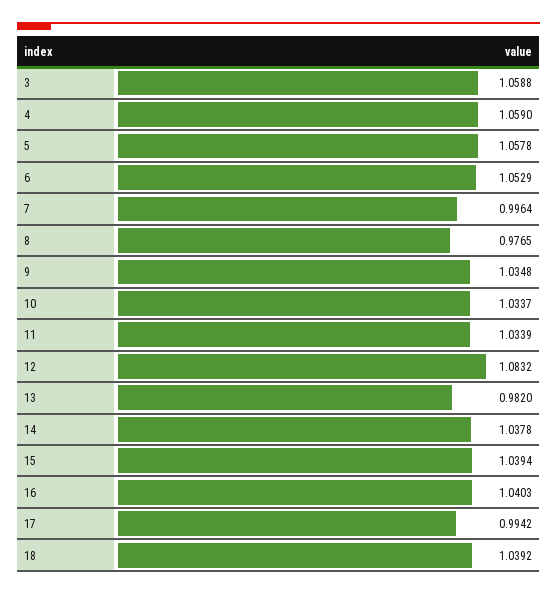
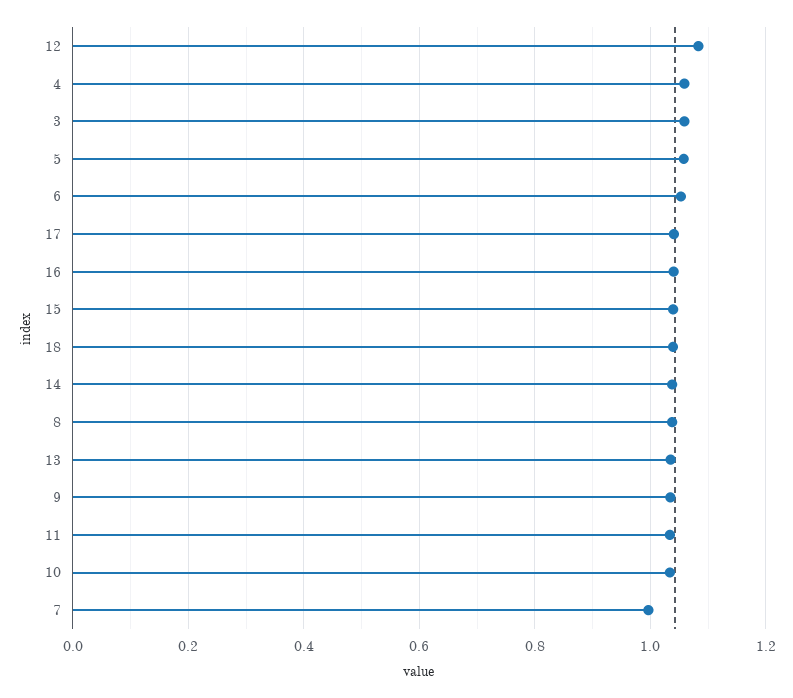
8: 0.9765 -> 1.04
13: 0.982 -> 1.04
17: 0.9942 -> 1.04

